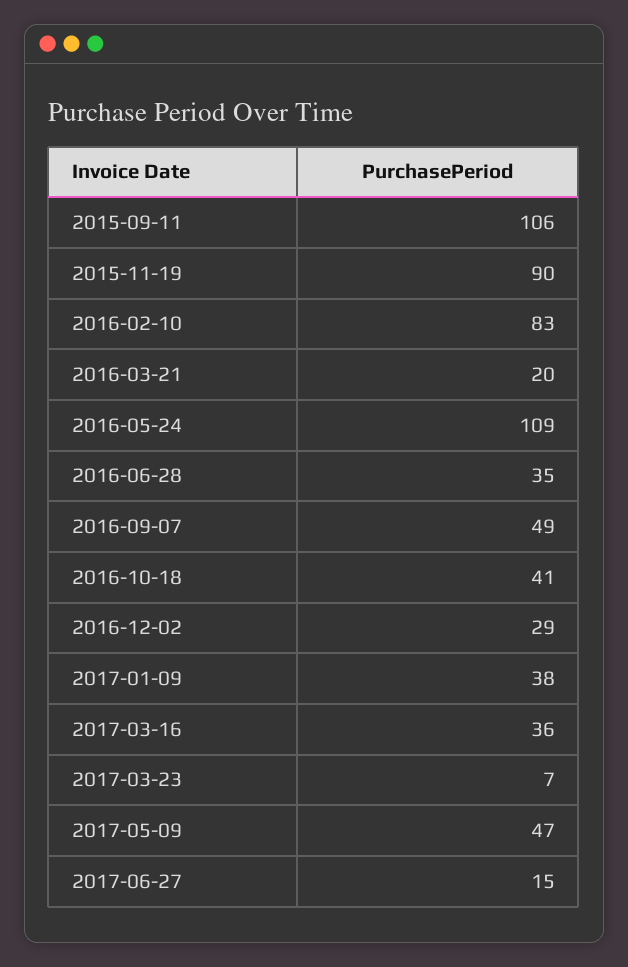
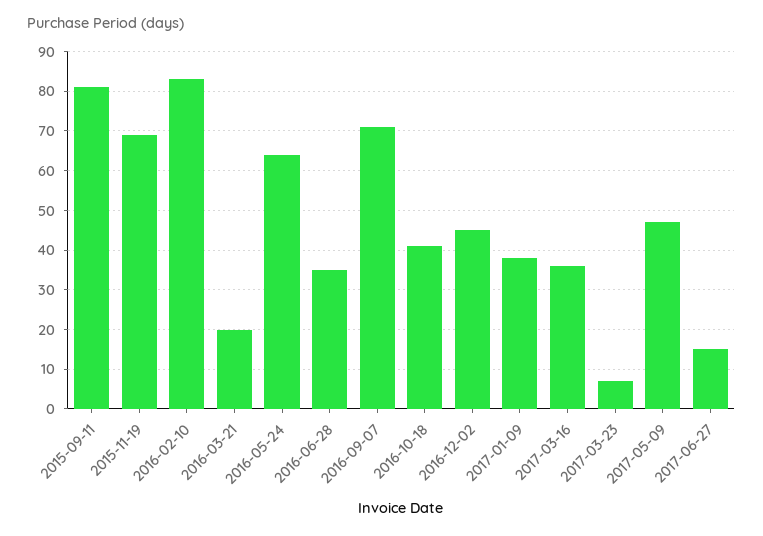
2015-09-11: 106 -> 80
2015-11-19: 90 -> 70
2016-05-24: 109 -> 65
2016-09-07: 49 -> 70
2016-12-02: 29 -> 45

